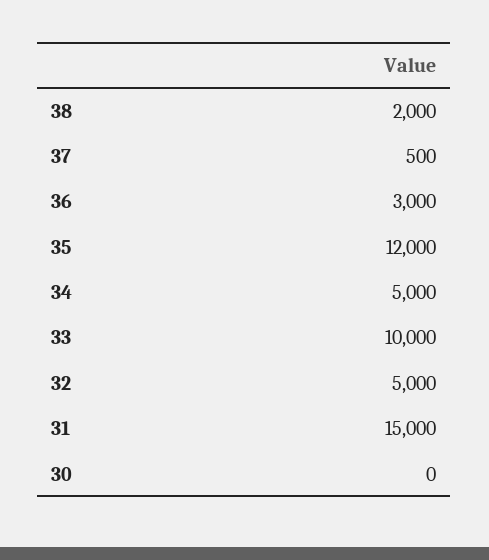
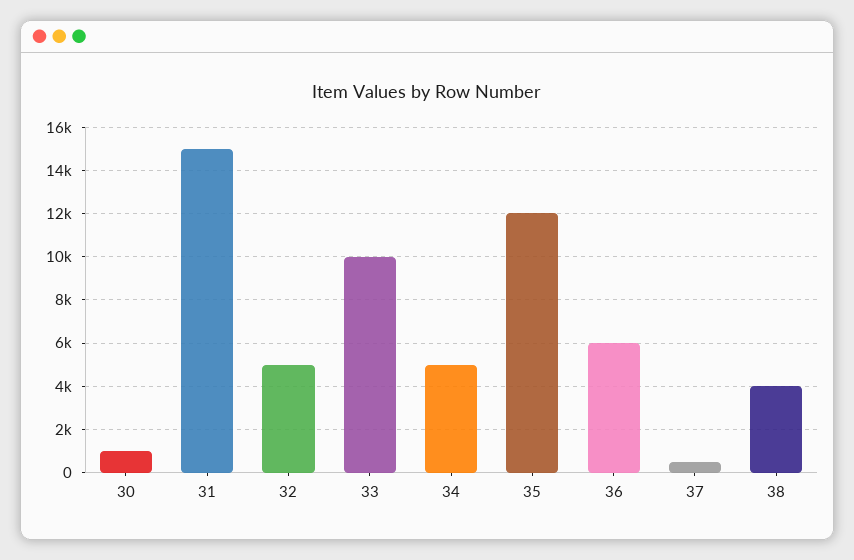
38: 2000 -> 4000
36: 3000 -> 6000
30: 0 -> 1000

